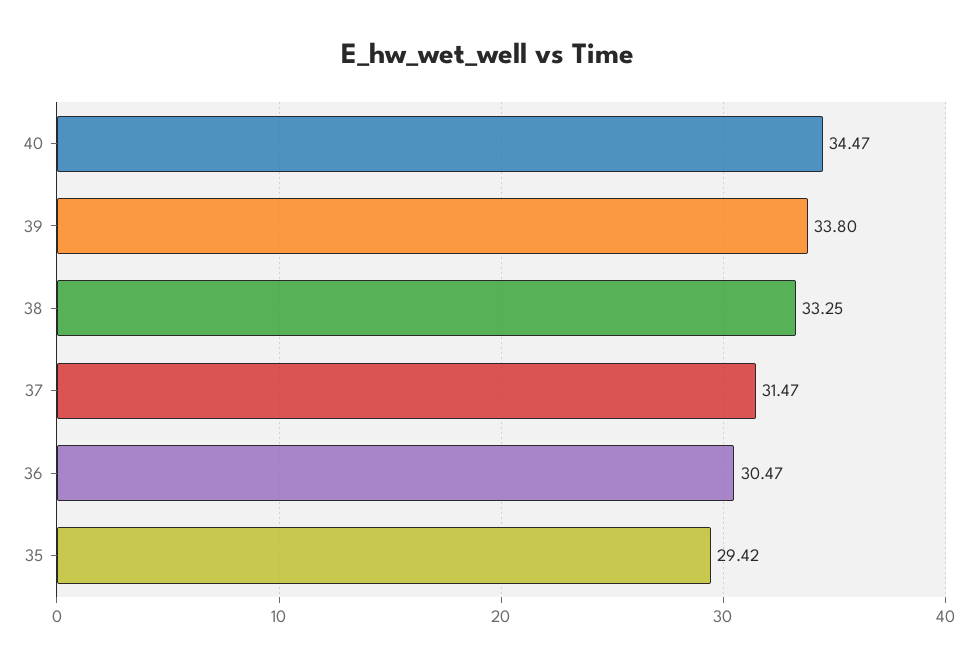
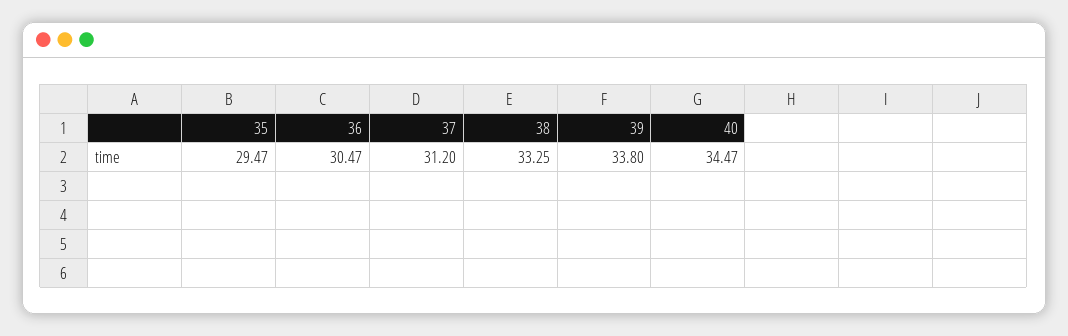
37: 31.47 -> 31.2
35: 29.42 -> 29.47

